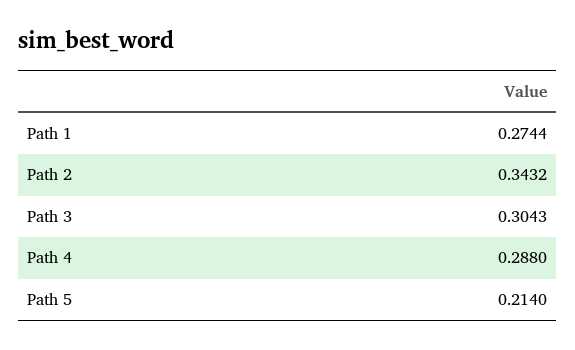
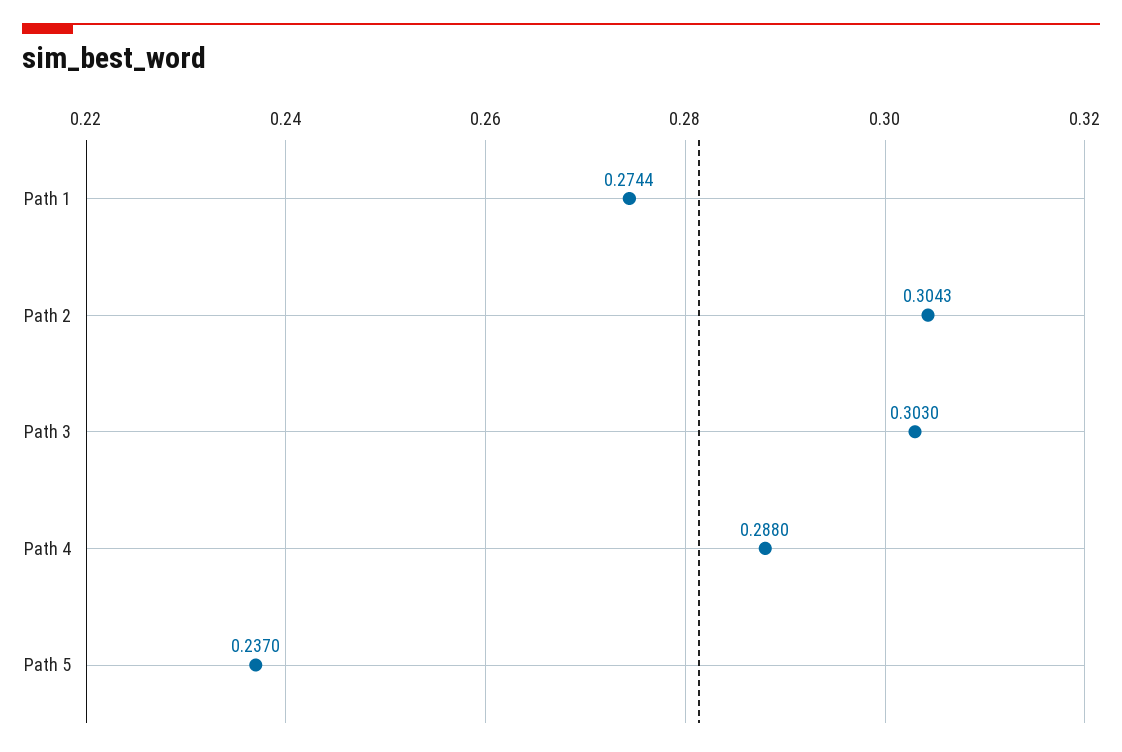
Path 2: 0.3432 -> 0.3043
Path 3: 0.3043 -> 0.303
Path 5: 0.214 -> 0.237

